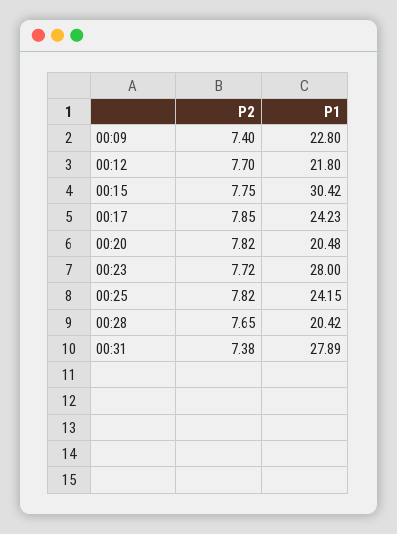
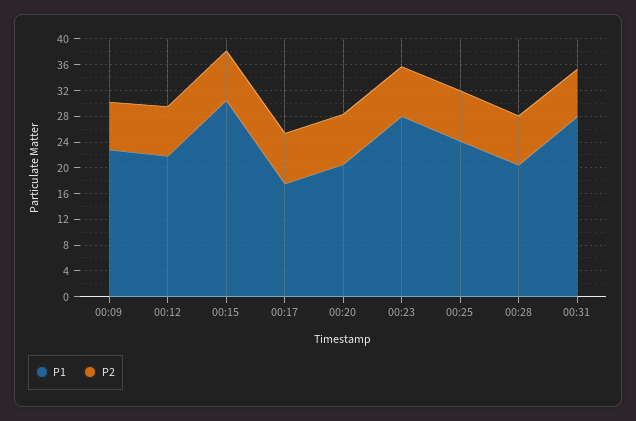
P1, 00:17: 24.23 -> 18

